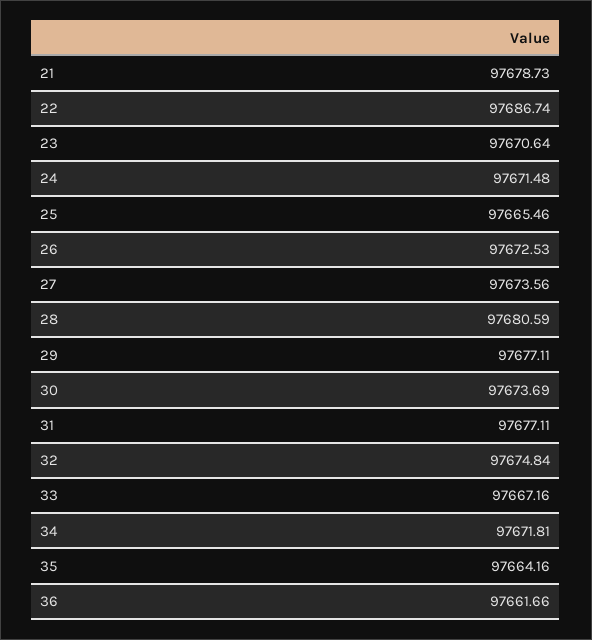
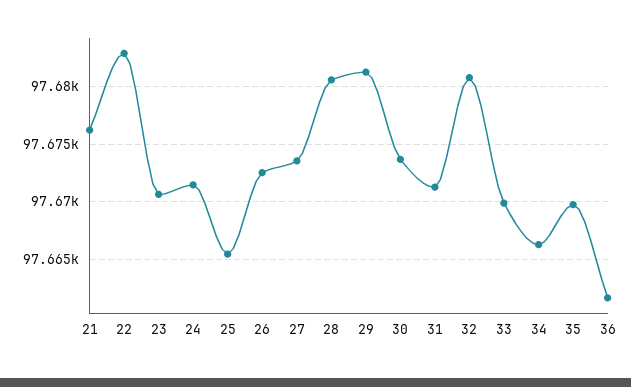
21: 97678.73 -> 97676
22: 97686.74 -> 97683
29: 97677.11 -> 97681
31: 97677.11 -> 97671
32: 97674.84 -> 97681
33: 97667.16 -> 97670
34: 97671.81 -> 97666
35: 97664.16 -> 97670

